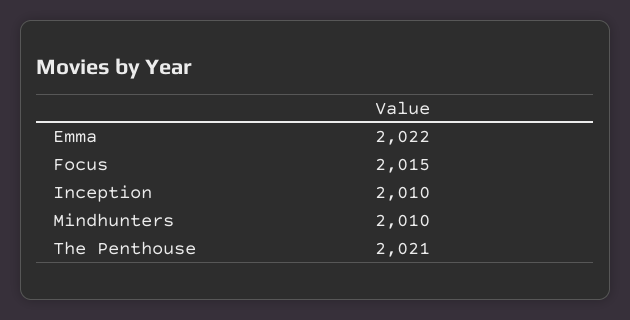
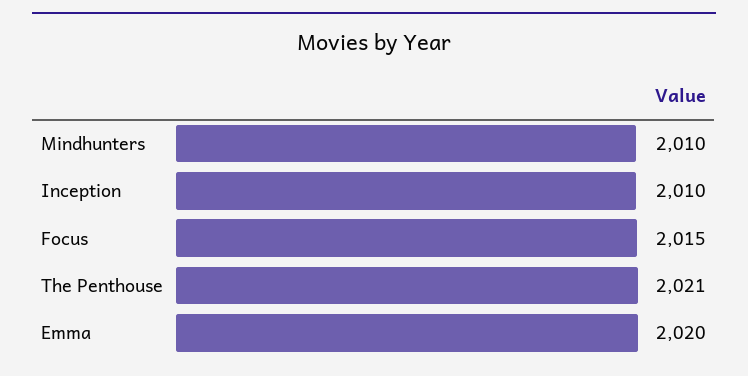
Emma: 2022 -> 2020

